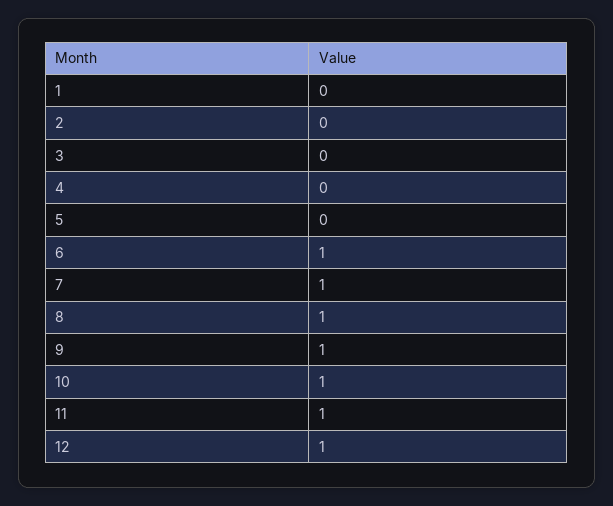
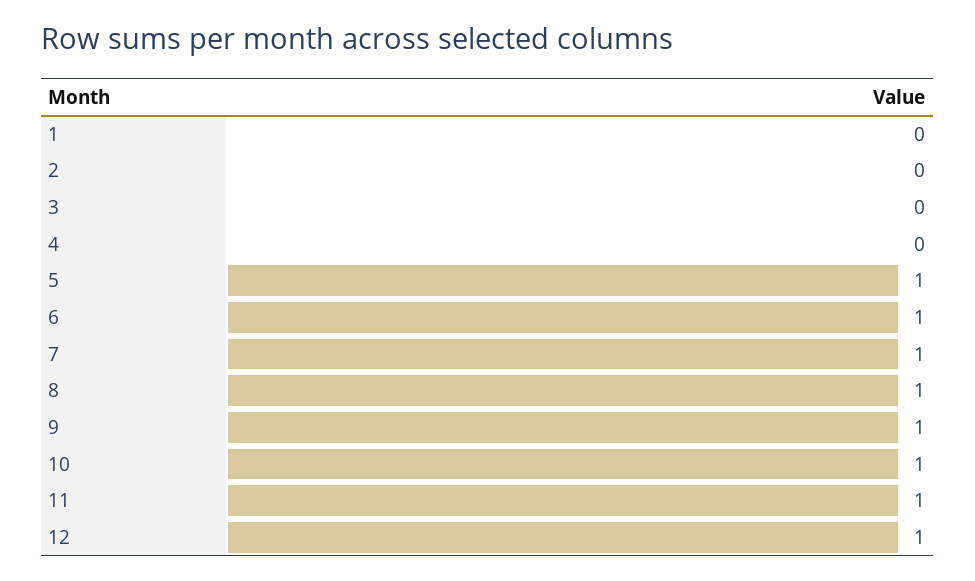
5: 0 -> 1

